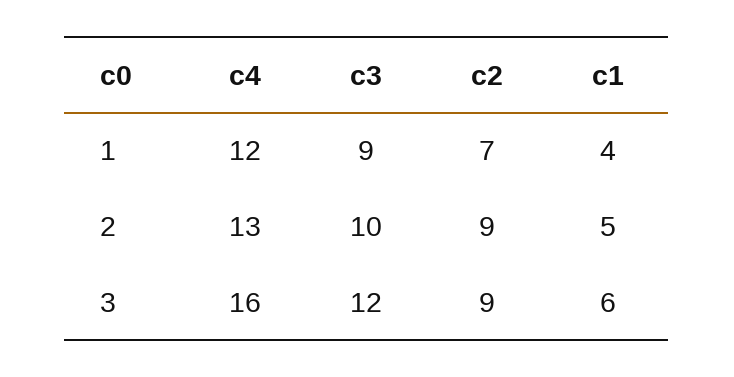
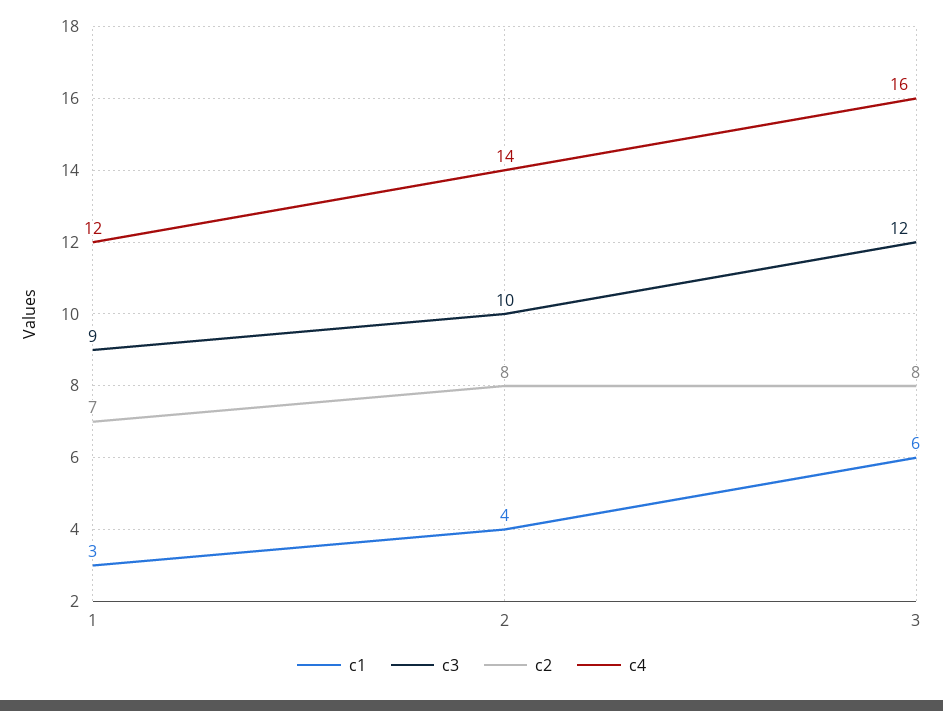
c1, 1: 4 -> 3
c4, 2: 13 -> 14
c2, 2: 9 -> 8
c1, 2: 5 -> 4
c2, 3: 9 -> 8

